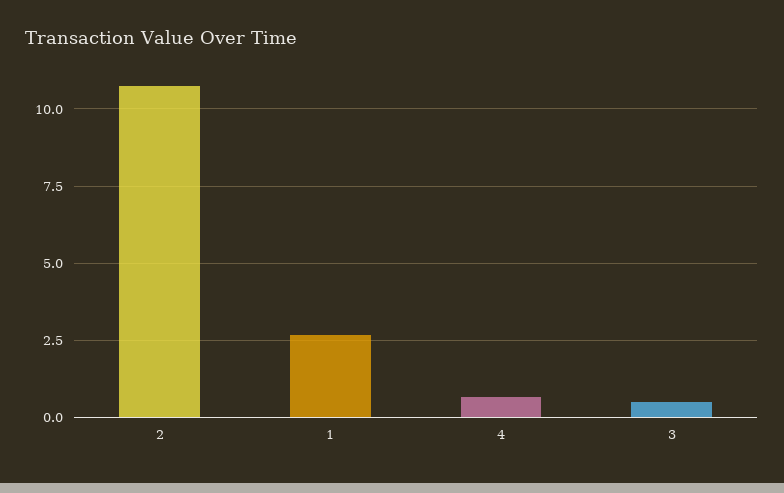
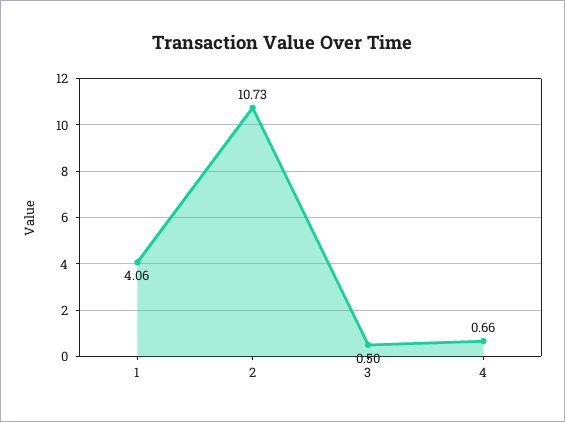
1: 2.75 -> 4.06

